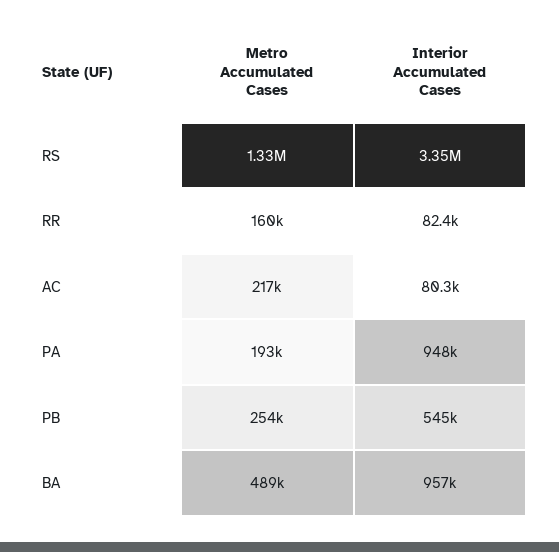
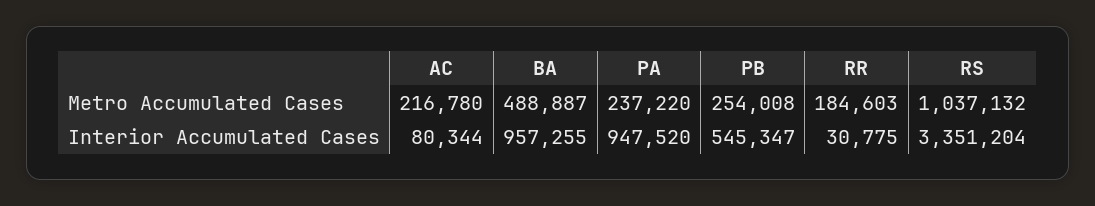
Metro Accumulated Cases, RS: 1330000 -> 1037132
Metro Accumulated Cases, RR: 160000 -> 184603
Interior Accumulated Cases, RR: 82400 -> 30775
Metro Accumulated Cases, PA: 193000 -> 237220

